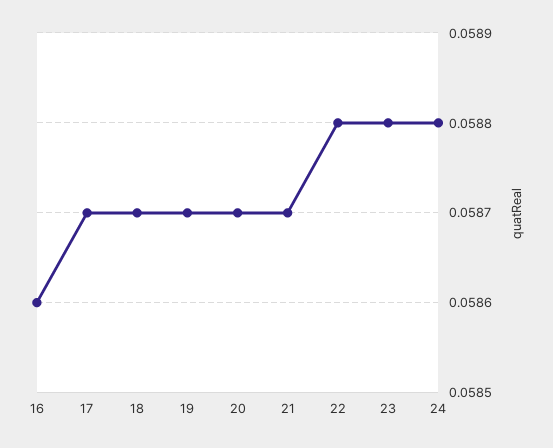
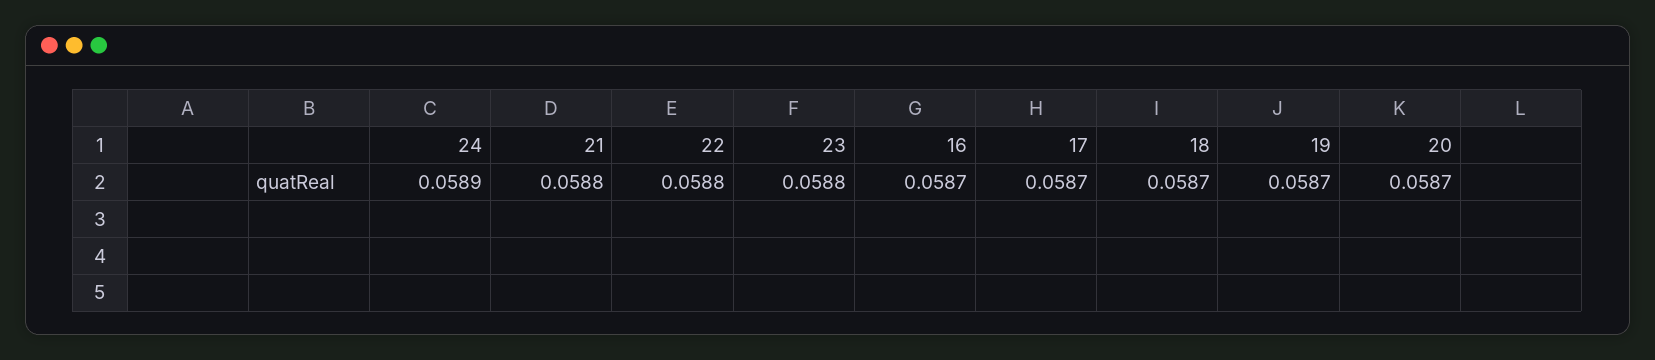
16: 0.0586 -> 0.0587
21: 0.0587 -> 0.0588
24: 0.0588 -> 0.0589

